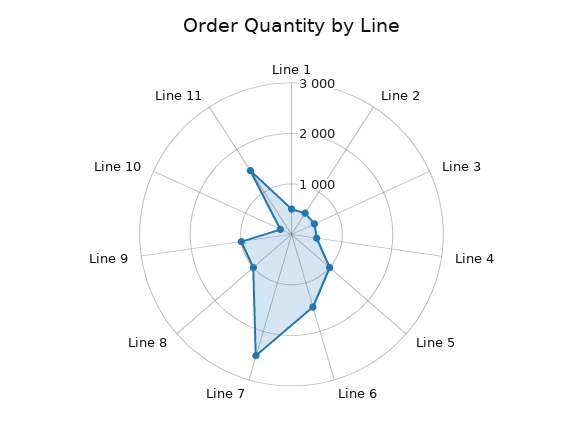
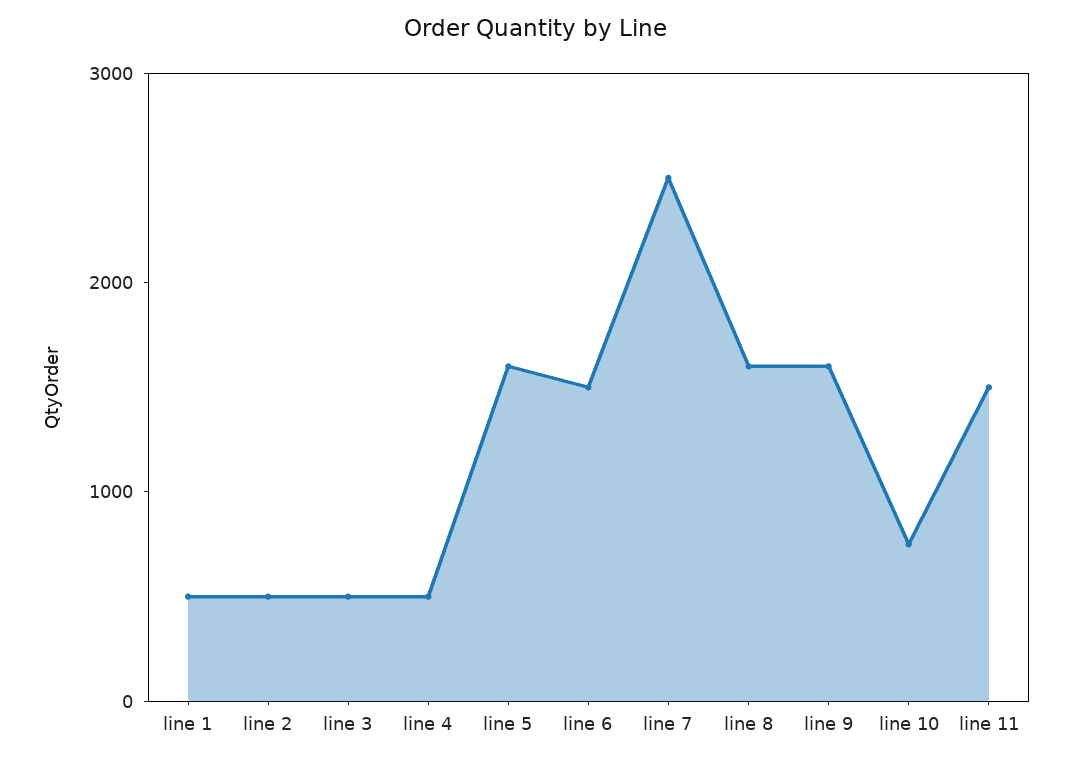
Line 5: 1000 -> 1600
Line 8: 1000 -> 1600
Line 9: 1000 -> 1600
Line 10: 200 -> 800

